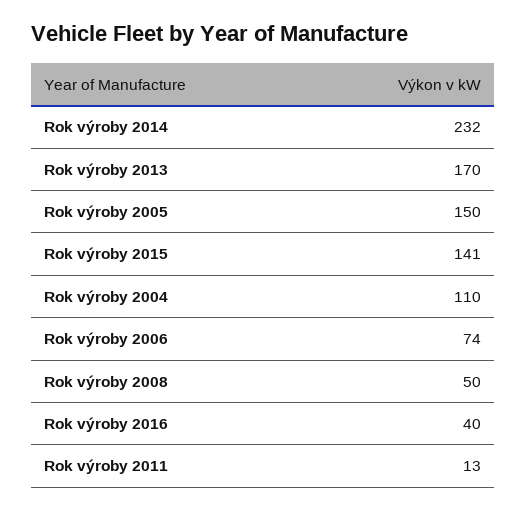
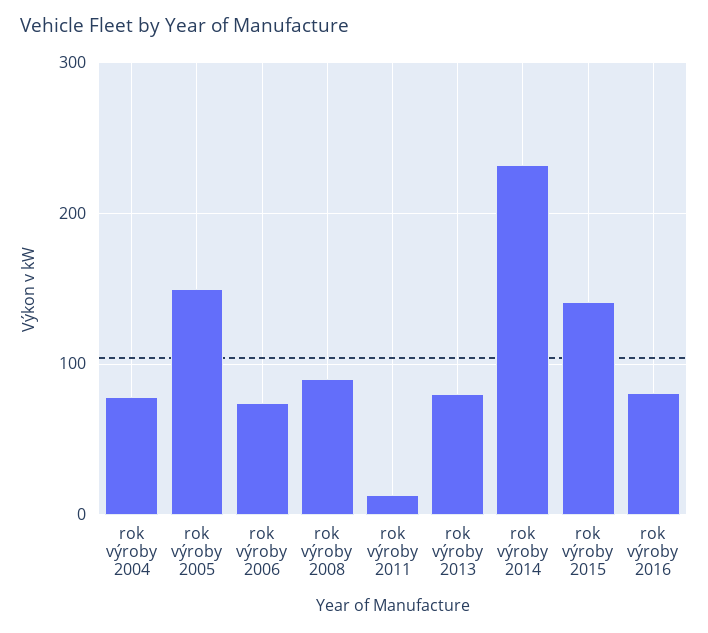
Rok výroby 2013: 170 -> 80
Rok výroby 2004: 110 -> 80
Rok výroby 2008: 50 -> 90
Rok výroby 2016: 40 -> 80

